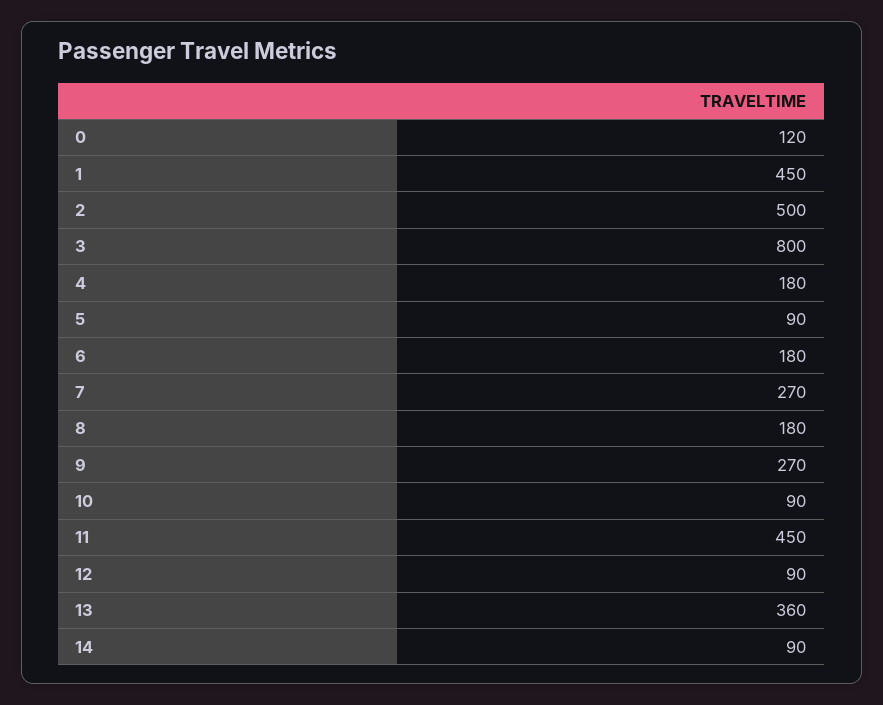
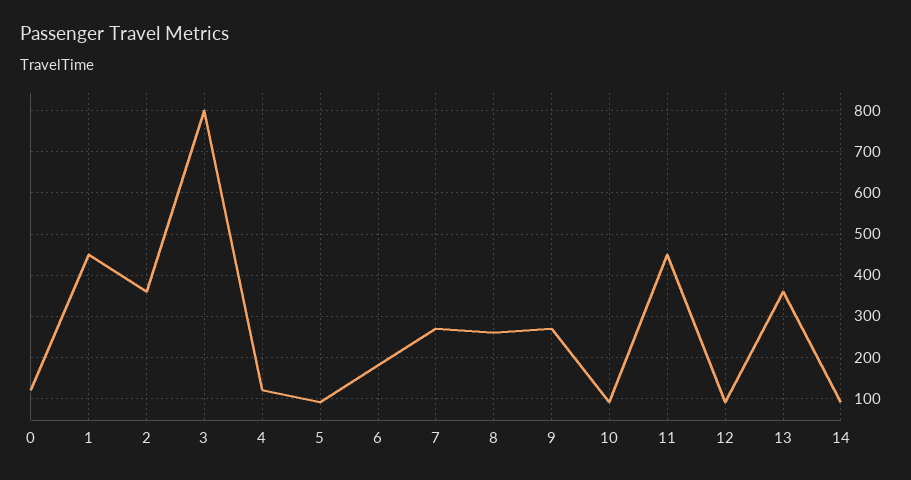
2: 500 -> 360
4: 180 -> 120
8: 180 -> 260

